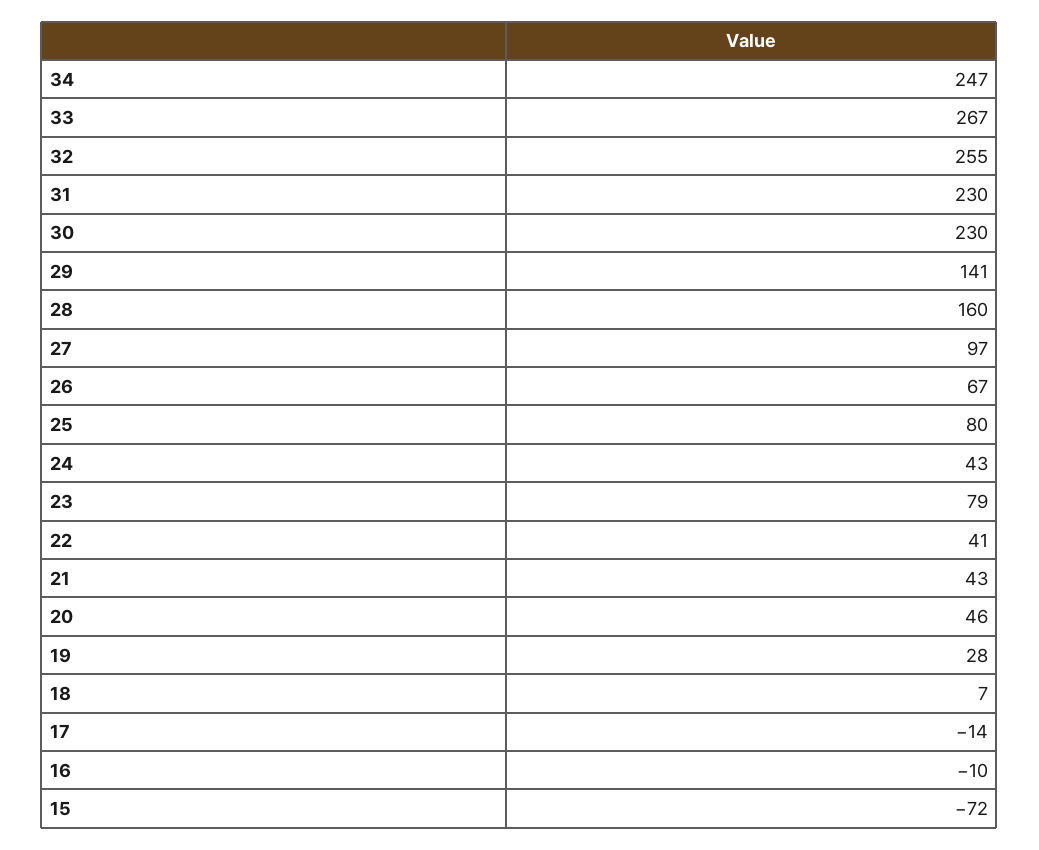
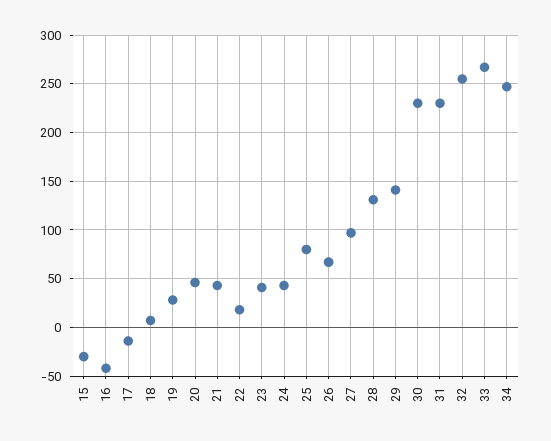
28: 160 -> 130
23: 79 -> 40
22: 41 -> 20
16: -10 -> -40
15: -72 -> -30

